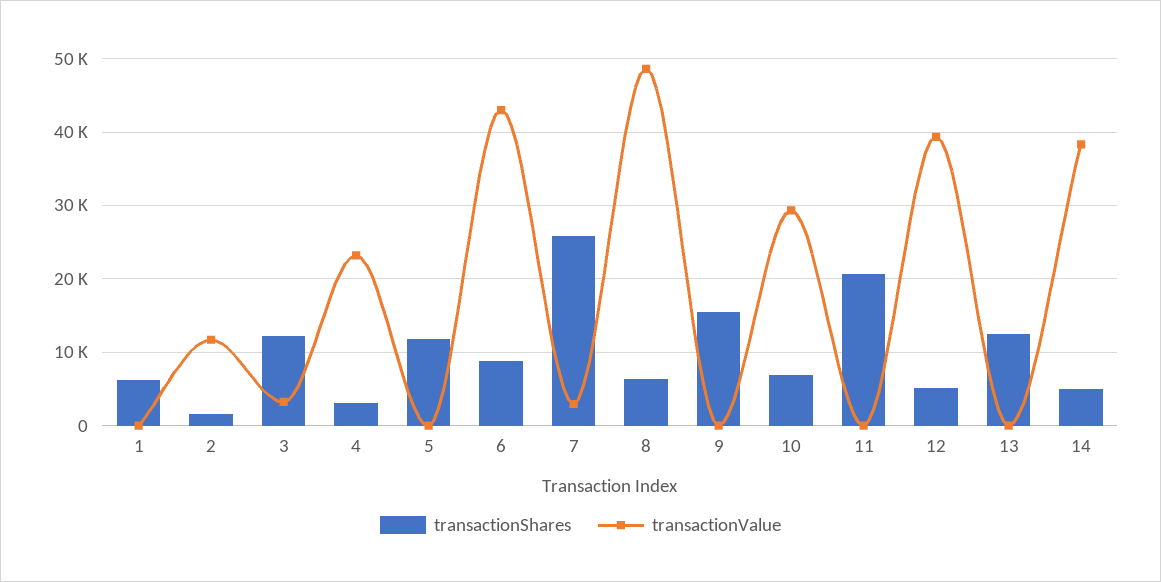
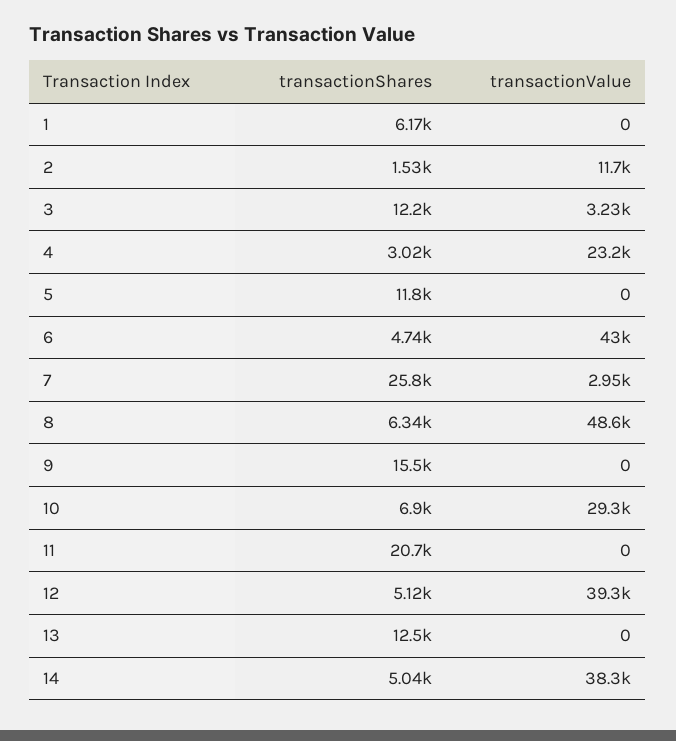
transactionShares, 6: 9000 -> 4740

